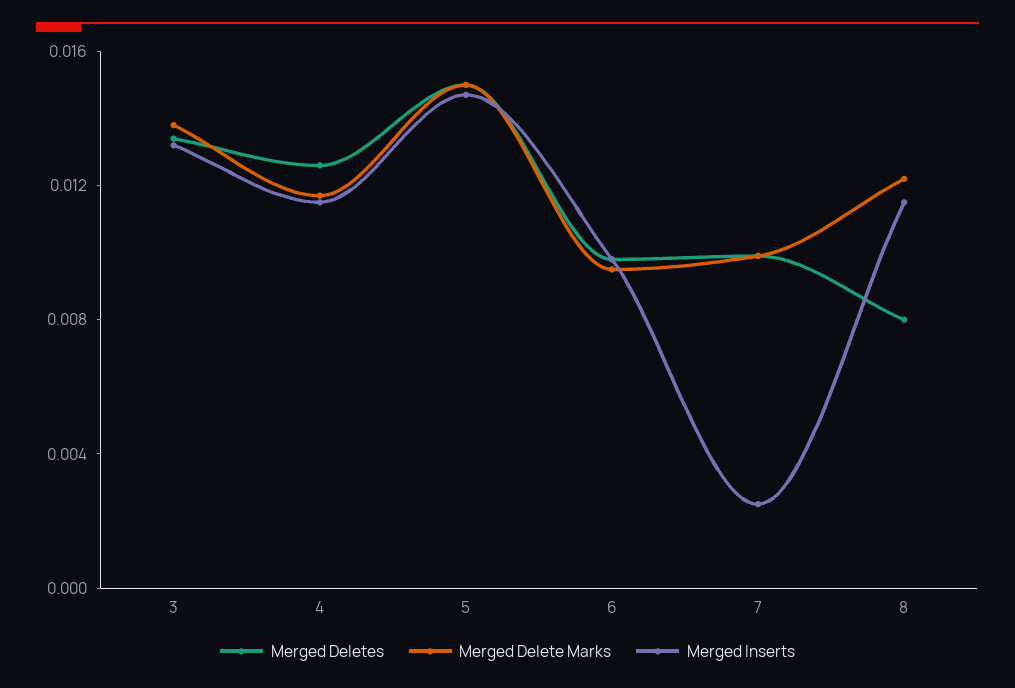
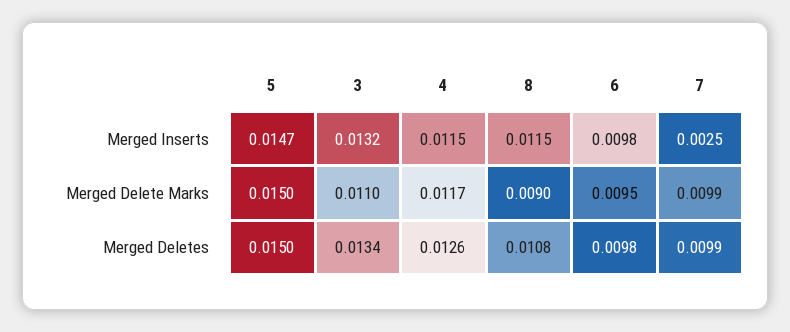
Merged Delete Marks, 3: 0.014 -> 0.011
Merged Deletes, 8: 0.008 -> 0.0108
Merged Delete Marks, 8: 0.012 -> 0.009

